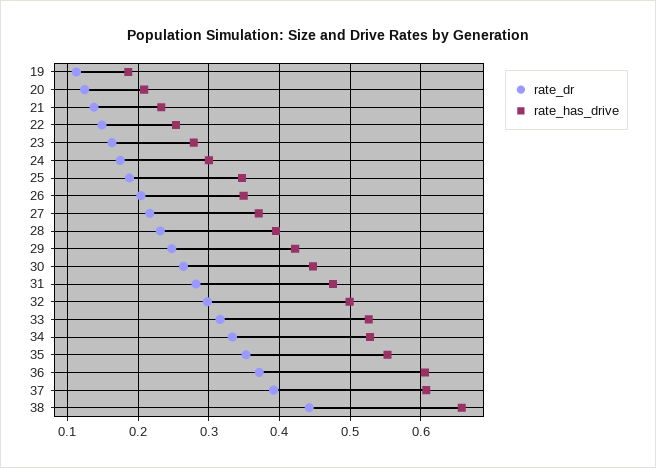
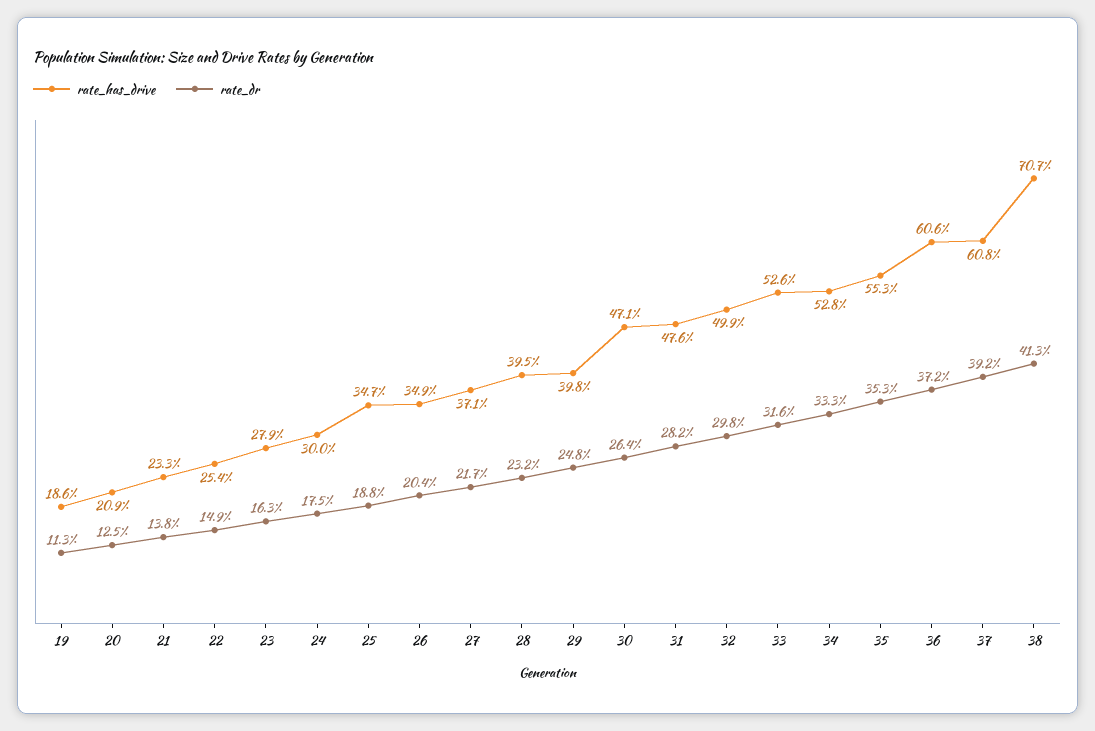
rate_has_drive, 29: 0.42 -> 0.398
rate_has_drive, 30: 0.45 -> 0.471
rate_dr, 38: 0.44 -> 0.413
rate_has_drive, 38: 0.66 -> 0.707

